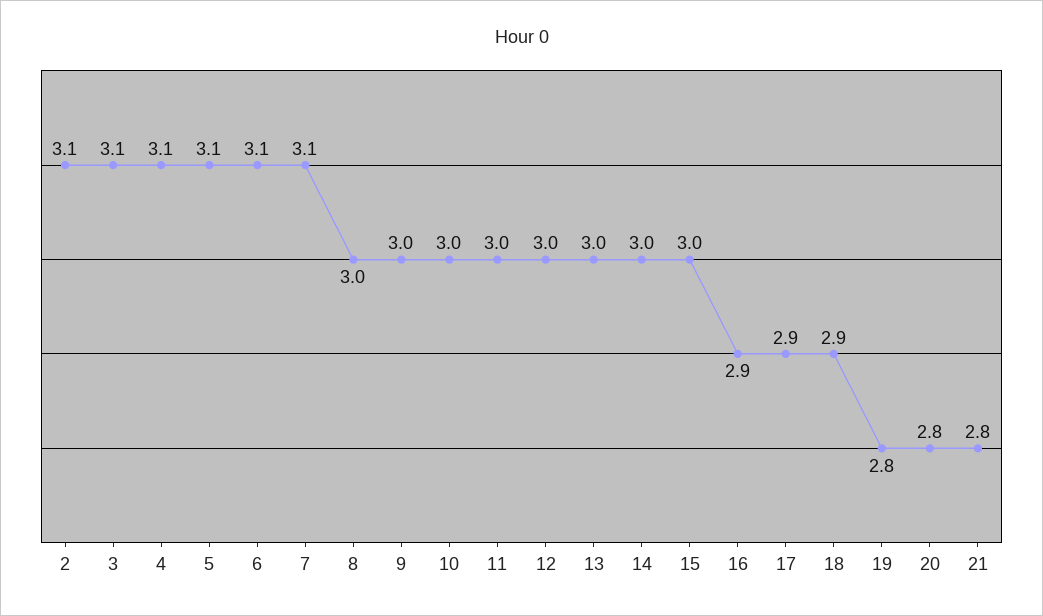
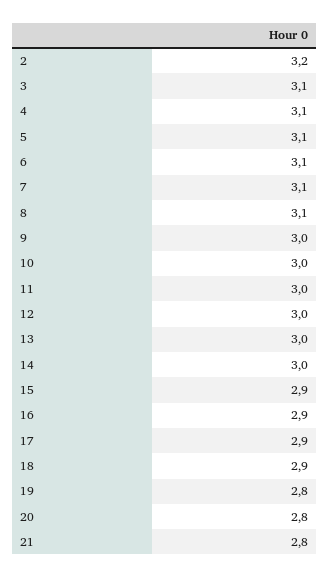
2: 3.1 -> 3.2
8: 3 -> 3.1
15: 3 -> 2.9

